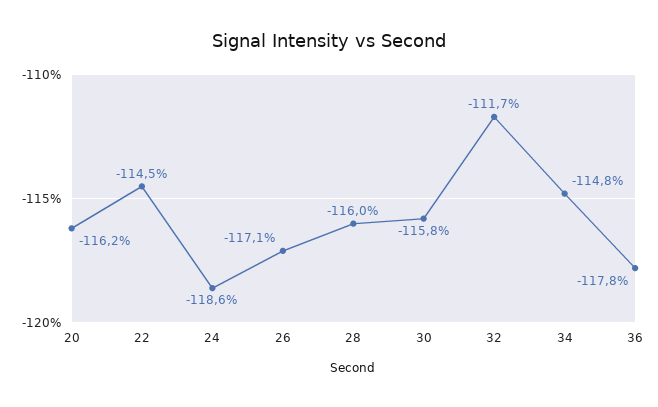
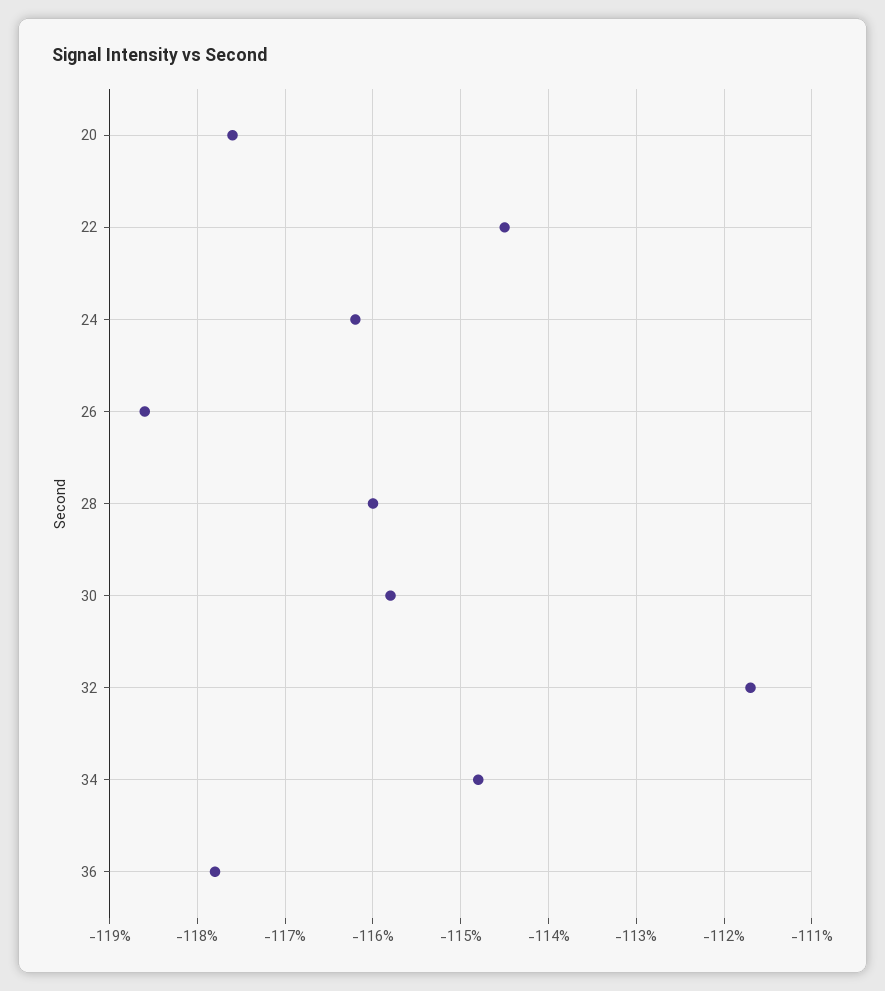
20: -116.2 -> -117.6
24: -118.6 -> -116.2
26: -117.1 -> -118.6

